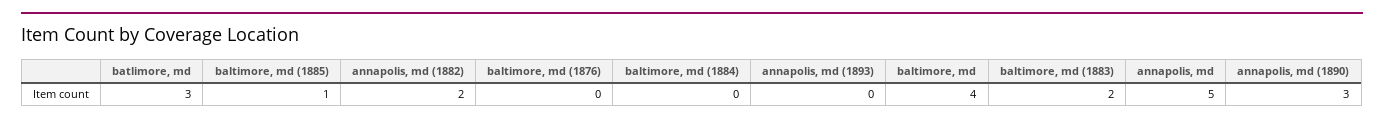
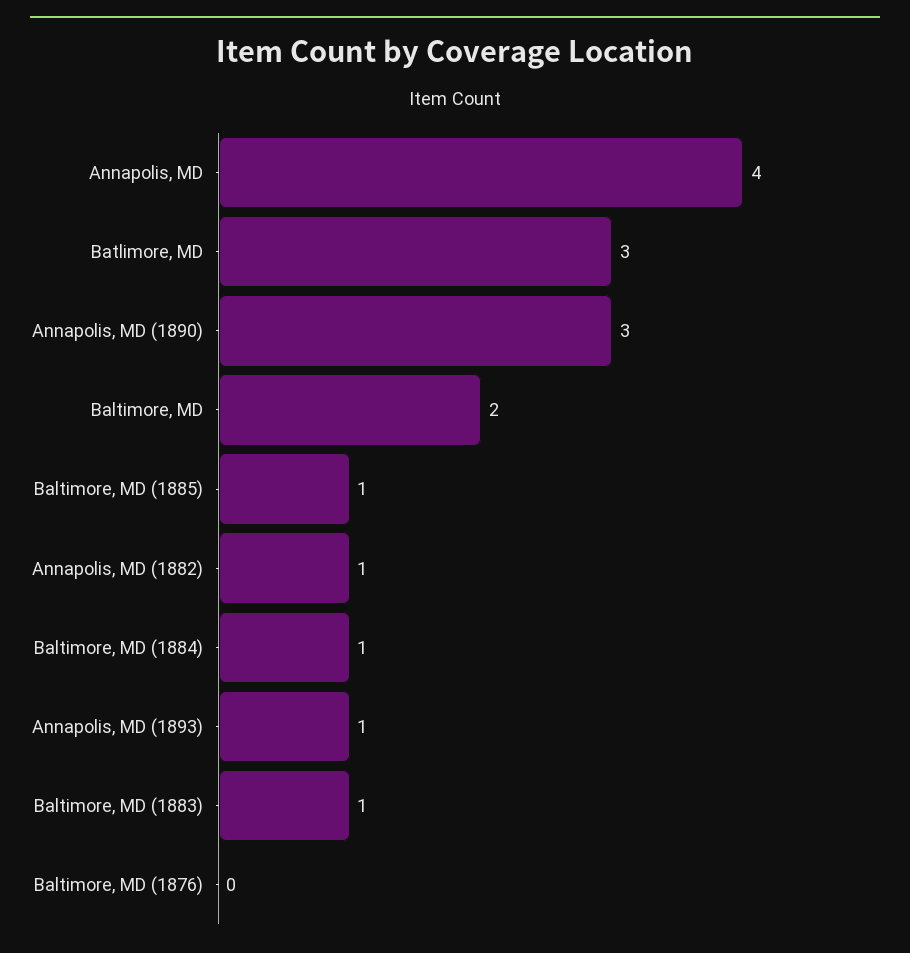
annapolis, md (1882): 2 -> 1
baltimore, md (1884): 0 -> 1
annapolis, md (1893): 0 -> 1
baltimore, md: 4 -> 2
baltimore, md (1883): 2 -> 1
annapolis, md: 5 -> 4

